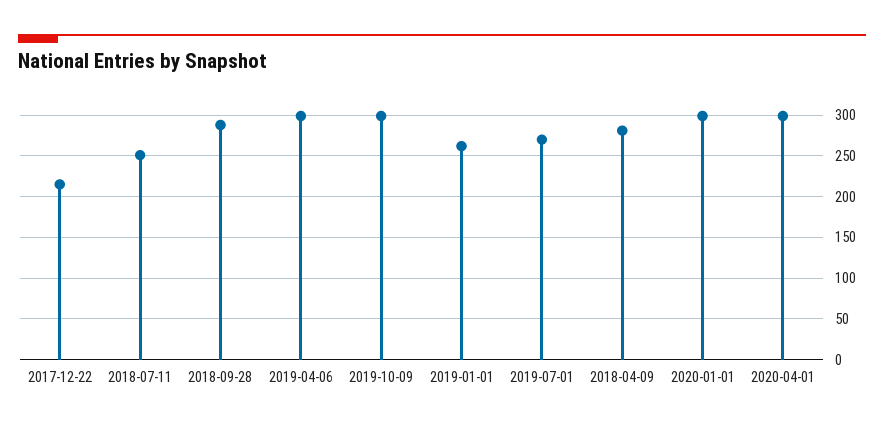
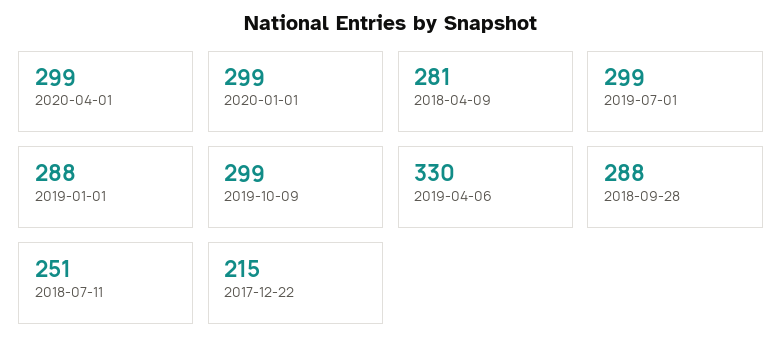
2019-04-06: 300 -> 330
2019-01-01: 260 -> 288
2019-07-01: 270 -> 299

